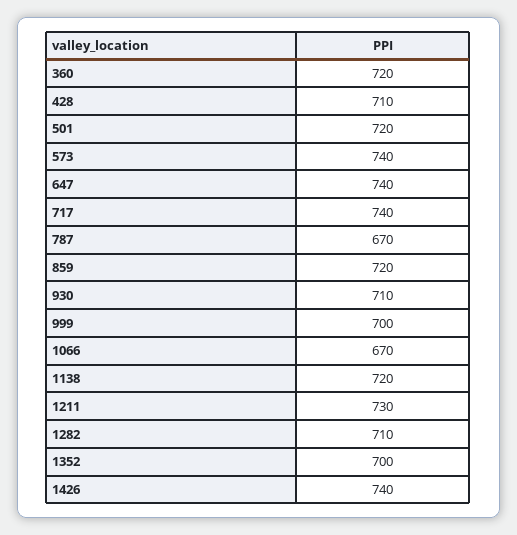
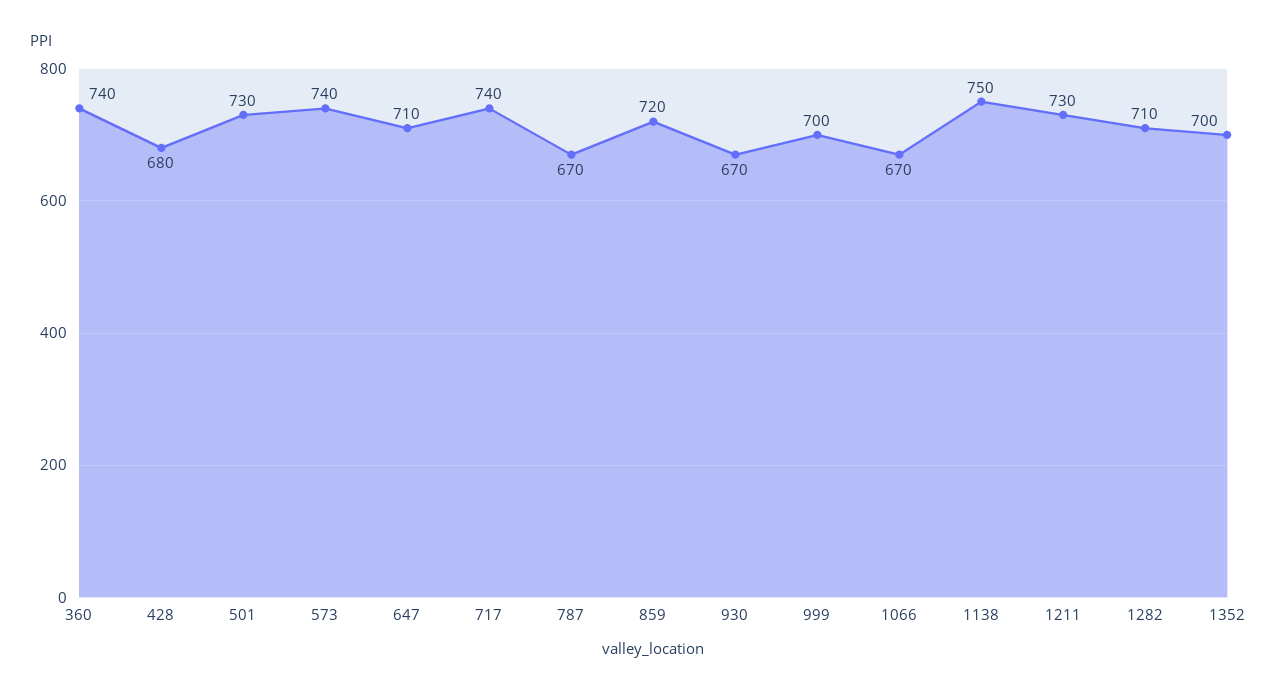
360: 720 -> 740
428: 710 -> 680
501: 720 -> 730
647: 740 -> 710
930: 710 -> 670
1138: 720 -> 750
1426: 740 -> none

